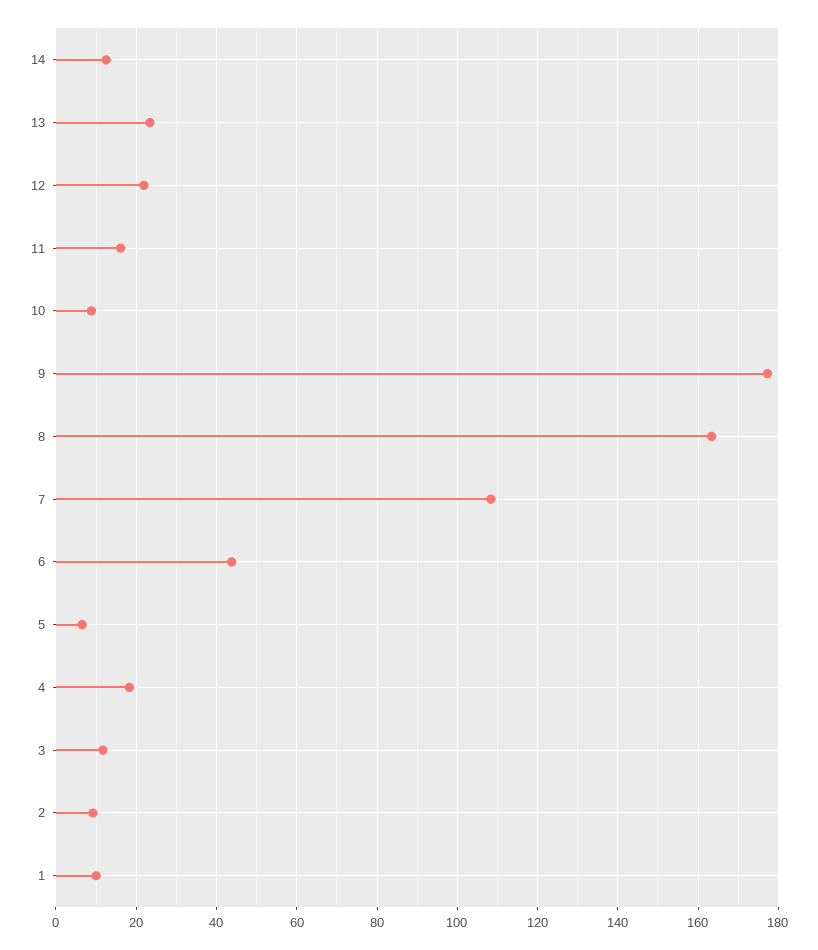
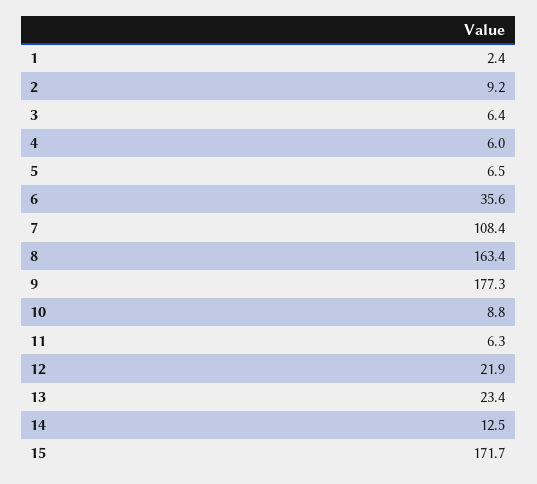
11: 16 -> 6.3
6: 44 -> 35.6
4: 18 -> 6
3: 12 -> 6.4
1: 10 -> 2.4
15: none -> 171.7

